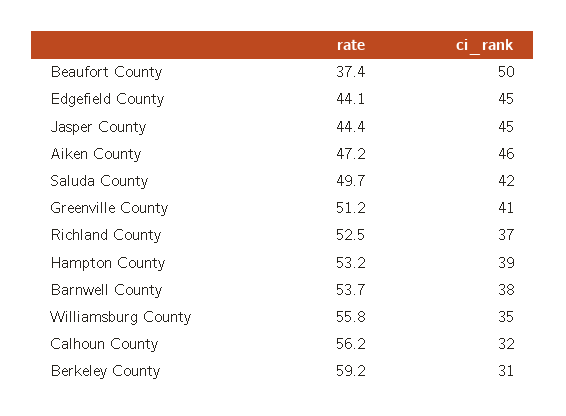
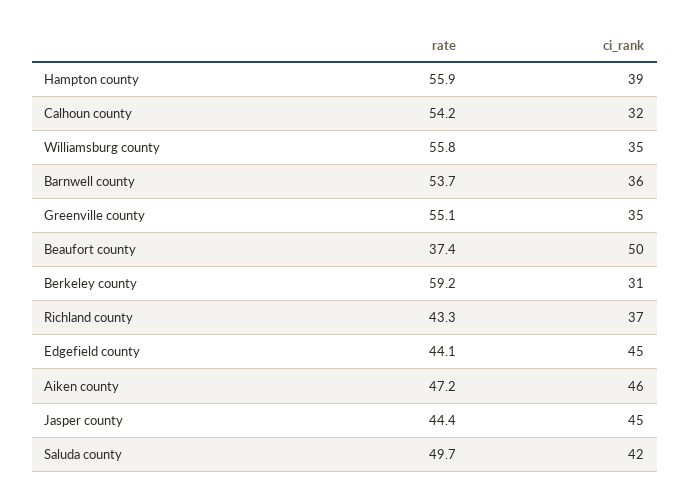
rate, Greenville County: 51.2 -> 55.1
ci_rank, Greenville County: 41 -> 35
rate, Richland County: 52.5 -> 43.3
rate, Hampton County: 53.2 -> 55.9
ci_rank, Barnwell County: 38 -> 36
rate, Calhoun County: 56.2 -> 54.2

